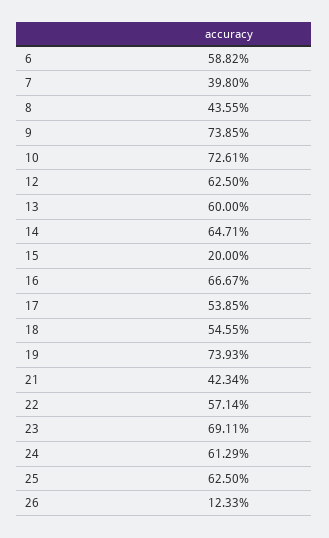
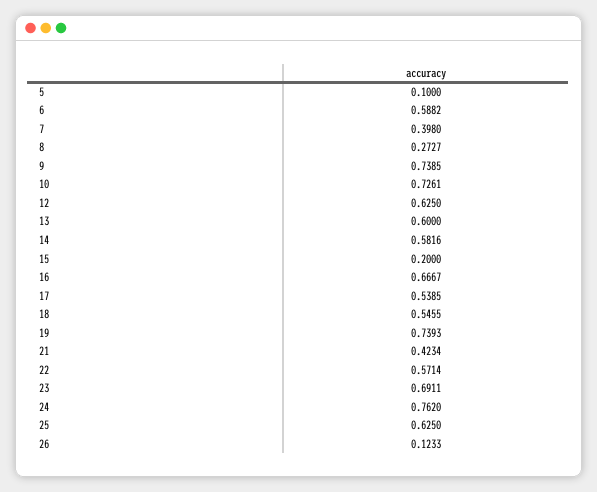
8: 0.4355 -> 0.2727
14: 0.6471 -> 0.5816
24: 0.6129 -> 0.762
5: none -> 0.1

